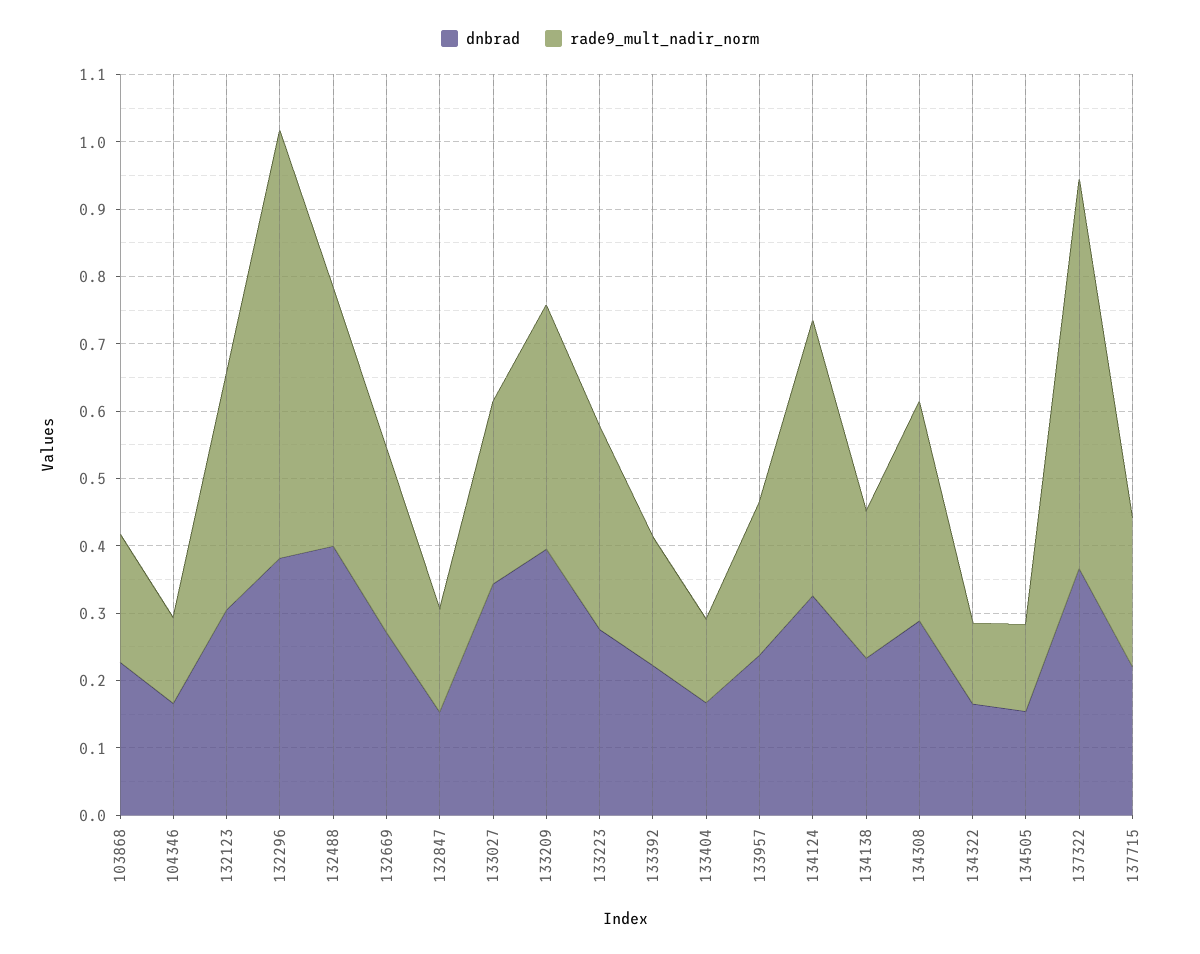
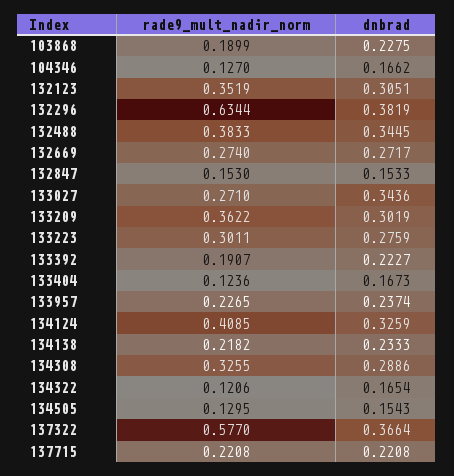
dnbrad, 132488: 0.4 -> 0.3445
dnbrad, 133209: 0.4 -> 0.3019

